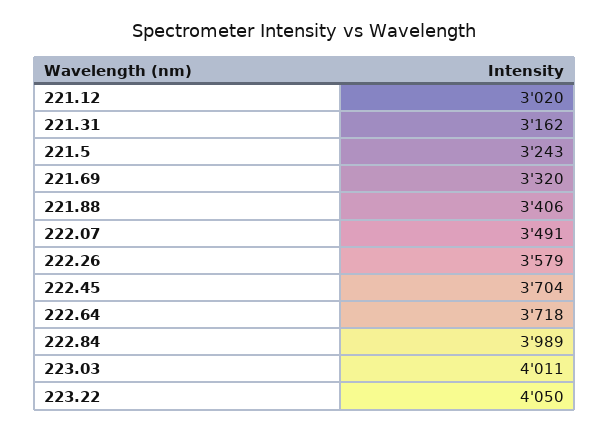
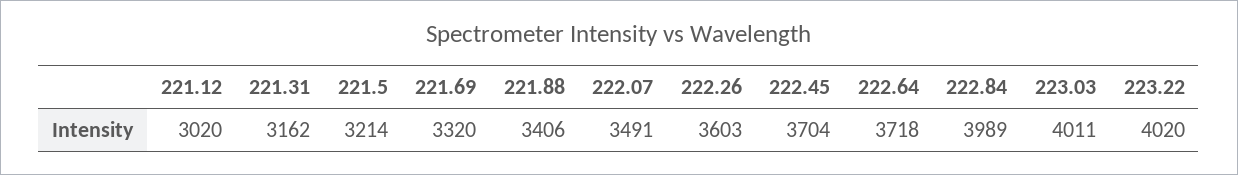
221.5: 3243 -> 3214
222.26: 3579 -> 3603
223.22: 4050 -> 4020

